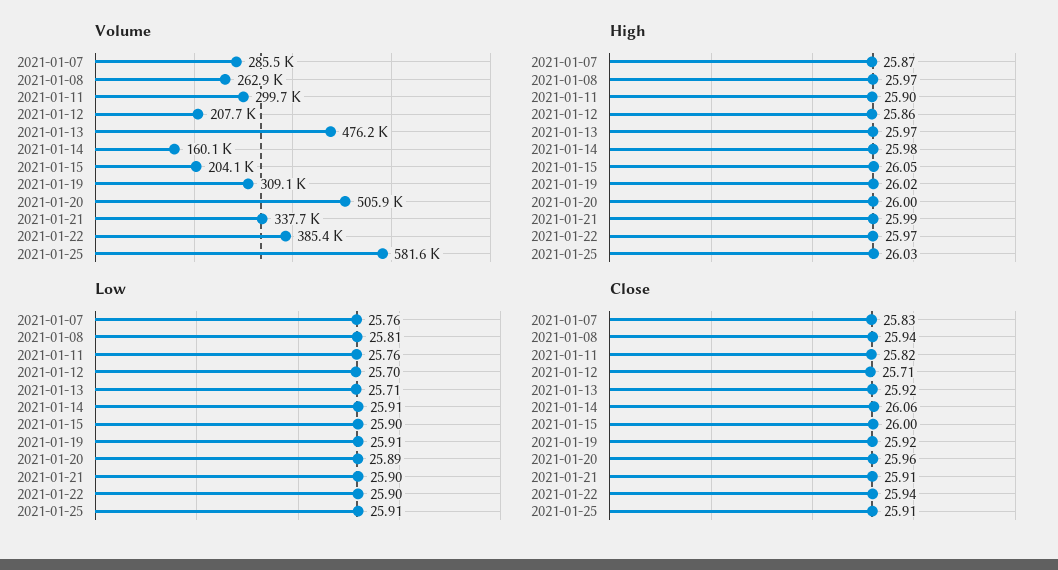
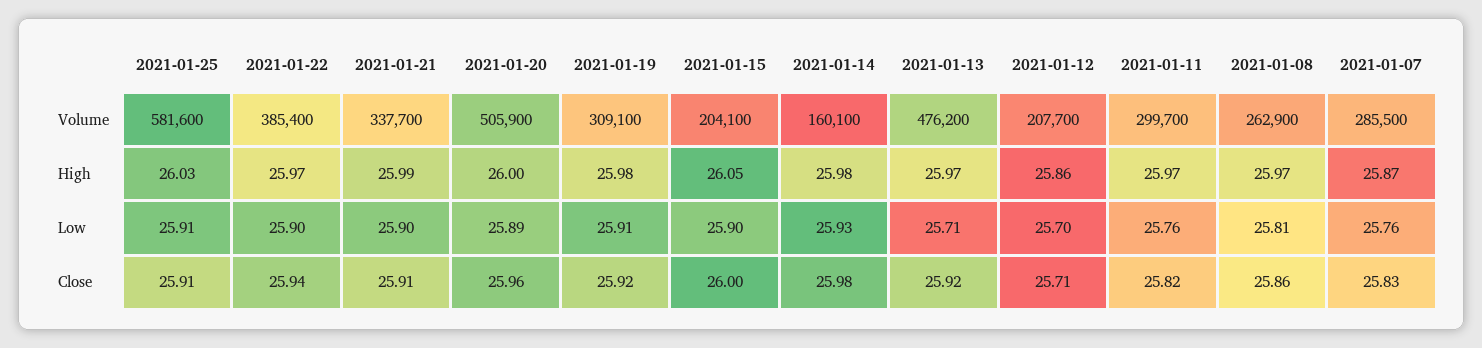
High, 2021-01-11: 25.9 -> 25.97
High, 2021-01-19: 26.02 -> 25.98
Low, 2021-01-14: 25.91 -> 25.93
Close, 2021-01-08: 25.94 -> 25.86
Close, 2021-01-14: 26.06 -> 25.98

